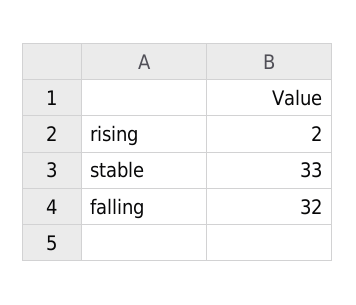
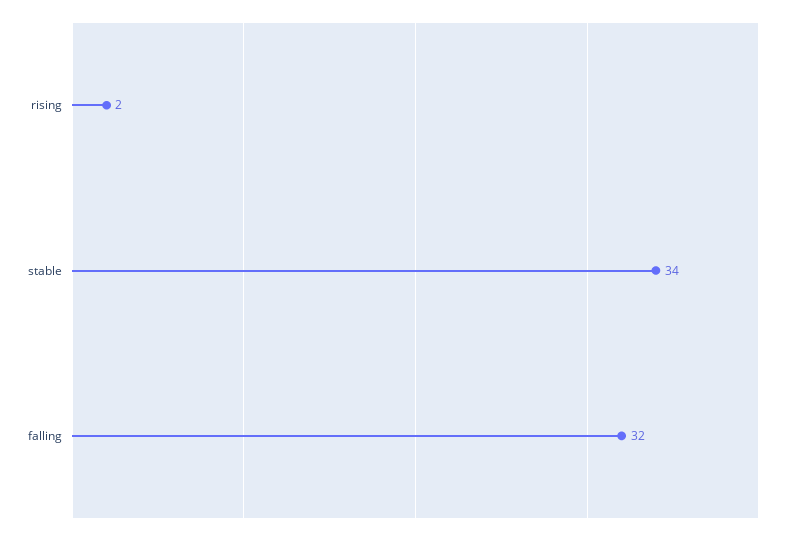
stable: 33 -> 34

